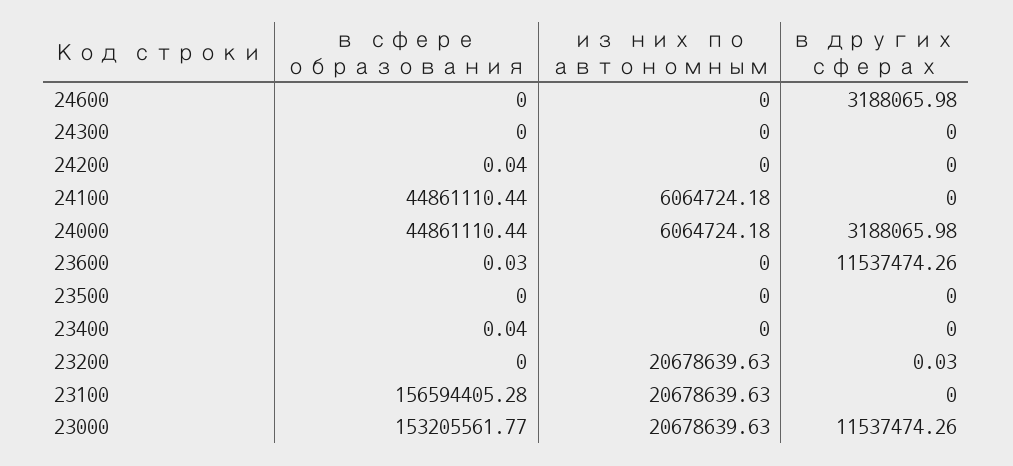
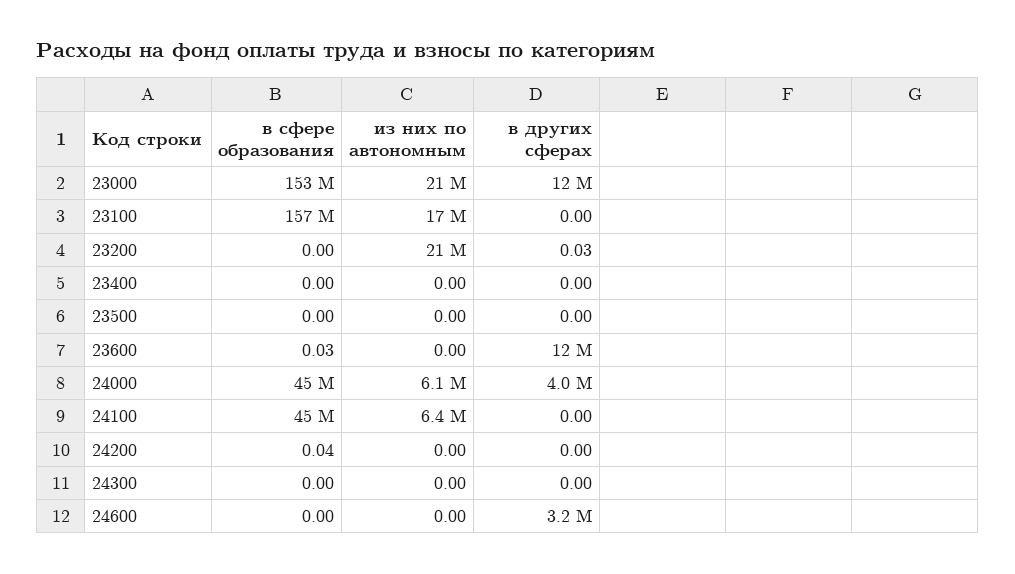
из них по автономным, 24100: 6064724.18 -> 6400000
в других сферах, 24000: 3188065.98 -> 4000000
в сфере образования, 23400: 0.04 -> 0
из них по автономным, 23100: 20678639.63 -> 17000000

